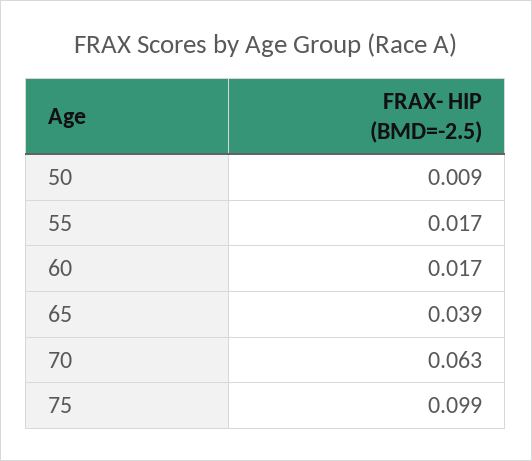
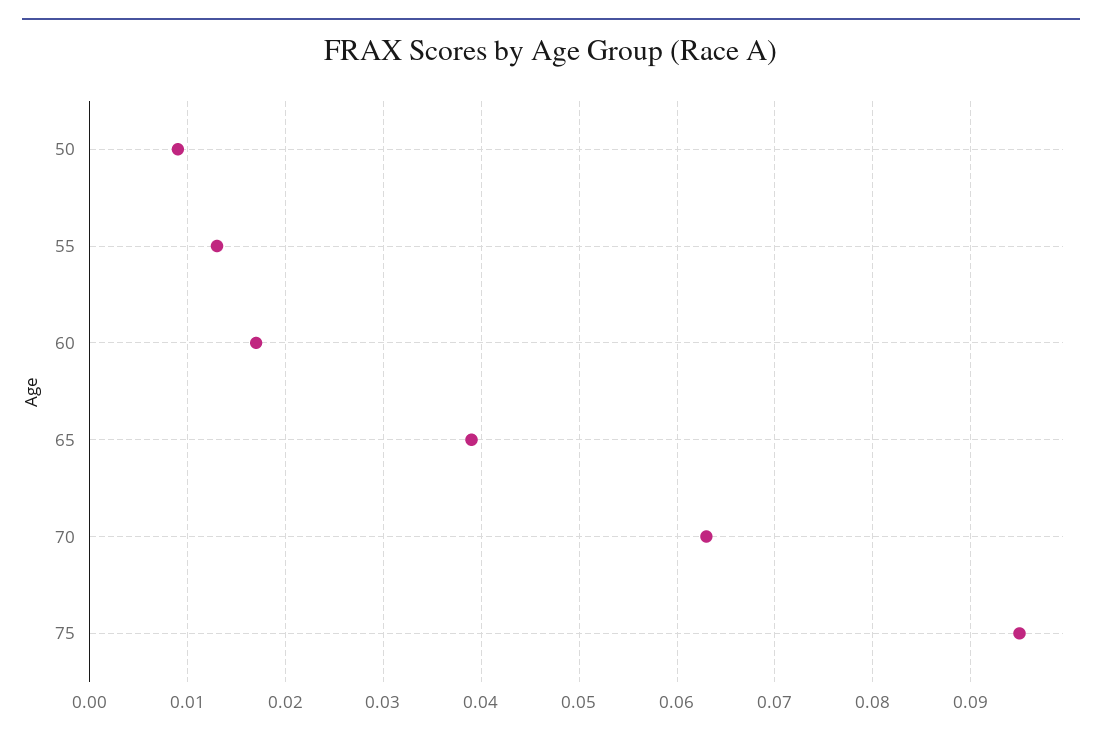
55: 0.017 -> 0.013
75: 0.099 -> 0.095

